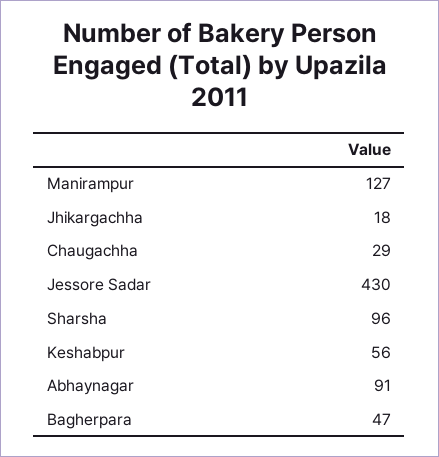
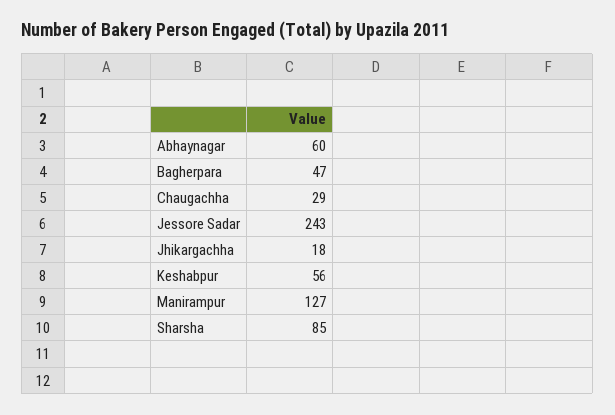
Jessore Sadar: 430 -> 243
Sharsha: 96 -> 85
Abhaynagar: 91 -> 60

